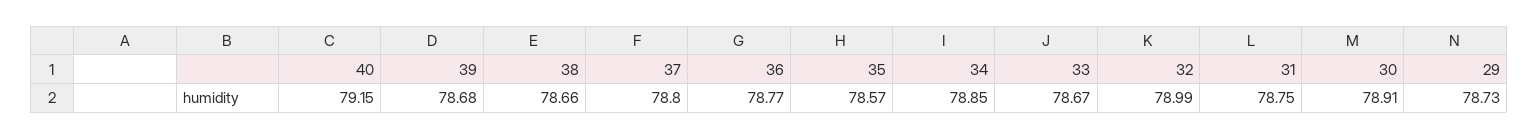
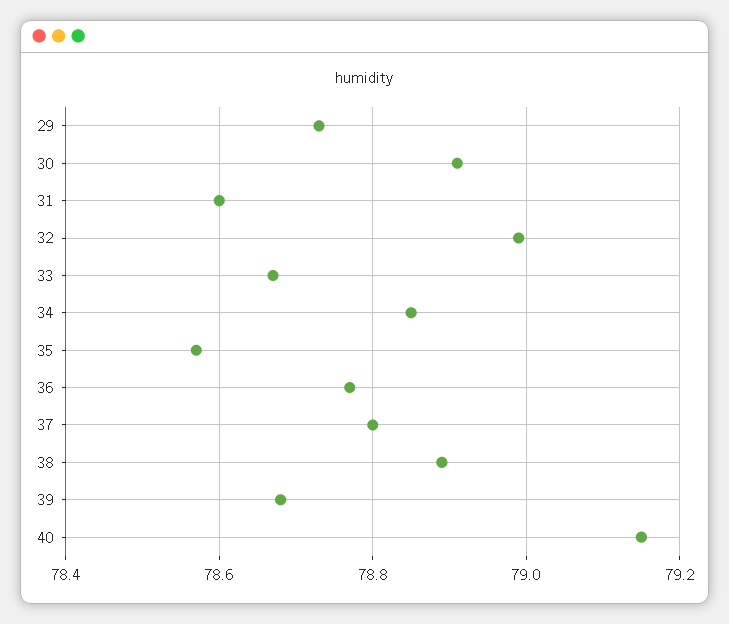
38: 78.66 -> 78.9
31: 78.75 -> 78.6

